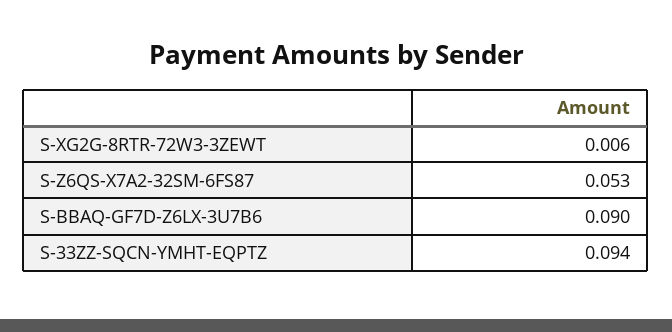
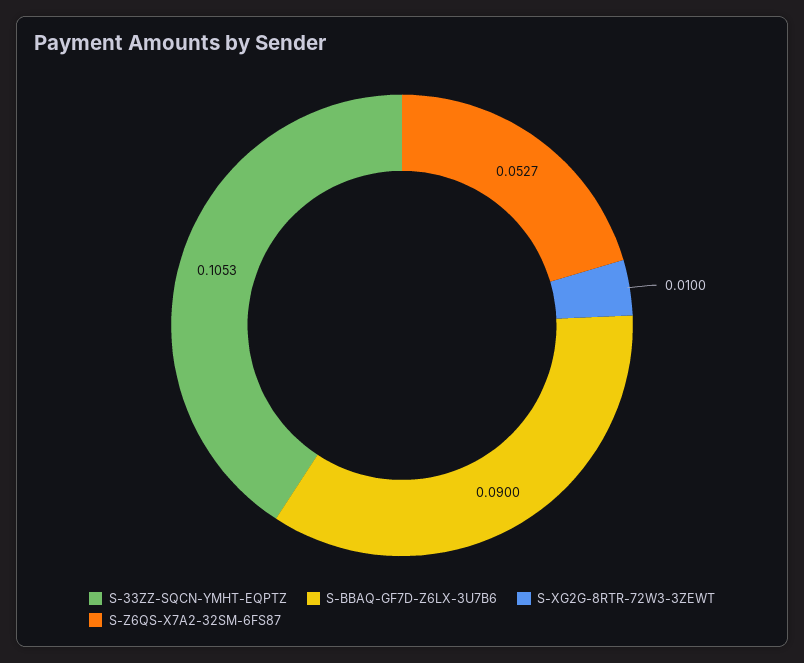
S-XG2G-8RTR-72W3-3ZEWT: 0.006 -> 0.01
S-33ZZ-SQCN-YMHT-EQPTZ: 0.094 -> 0.1053

